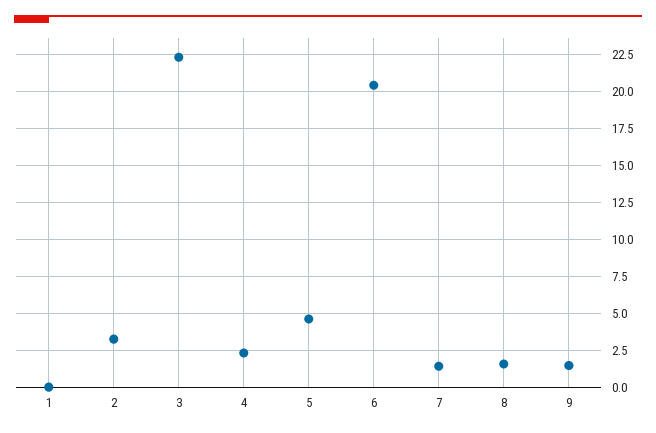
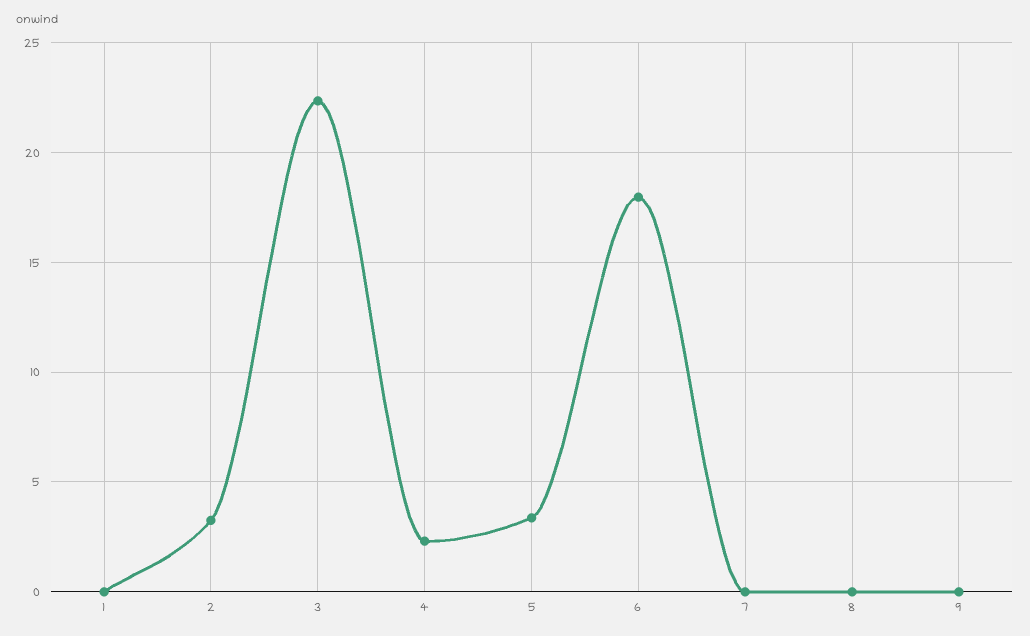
5: 4.5 -> 3.5
6: 20.5 -> 18
7: 1.5 -> 0
8: 1.5 -> 0
9: 1.5 -> 0

